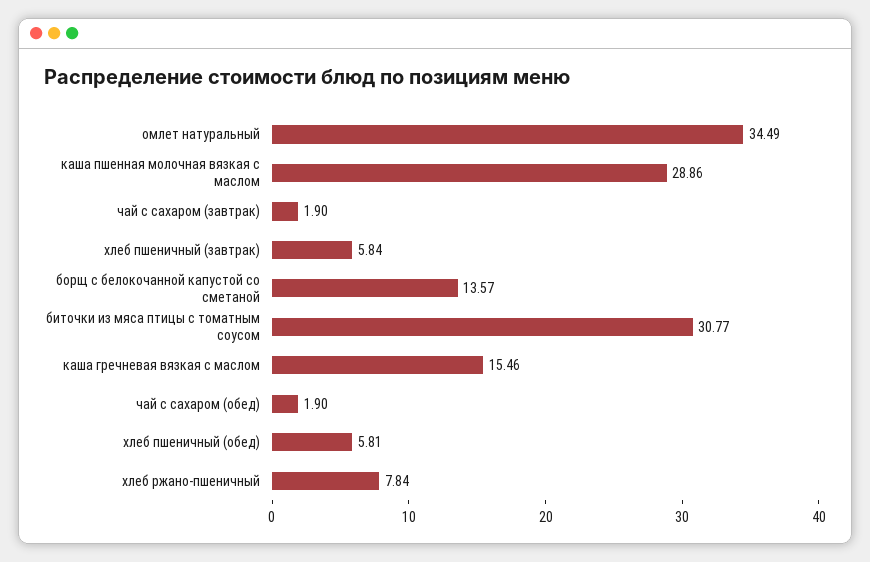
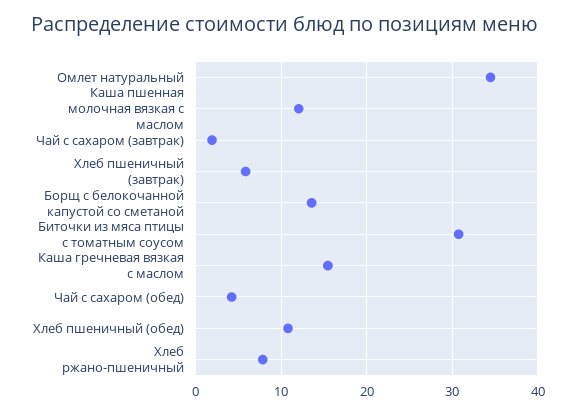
каша пшенная молочная вязкая с маслом: 28.86 -> 12
чай с сахаром (обед): 1.9 -> 4
хлеб пшеничный (обед): 5.81 -> 11

